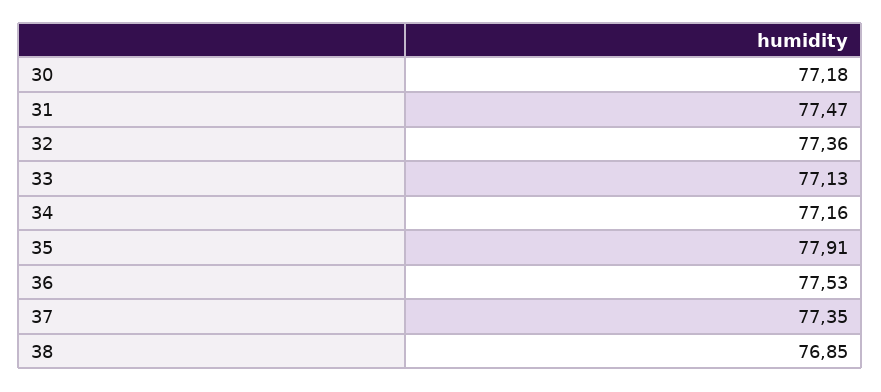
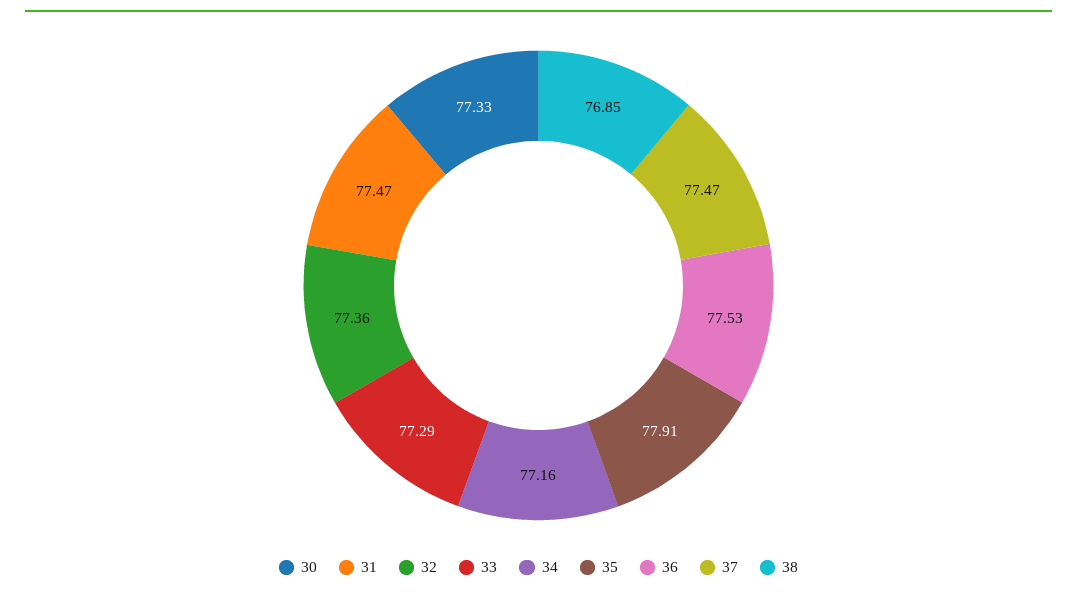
30: 77.18 -> 77.33
33: 77.13 -> 77.29
37: 77.35 -> 77.47

